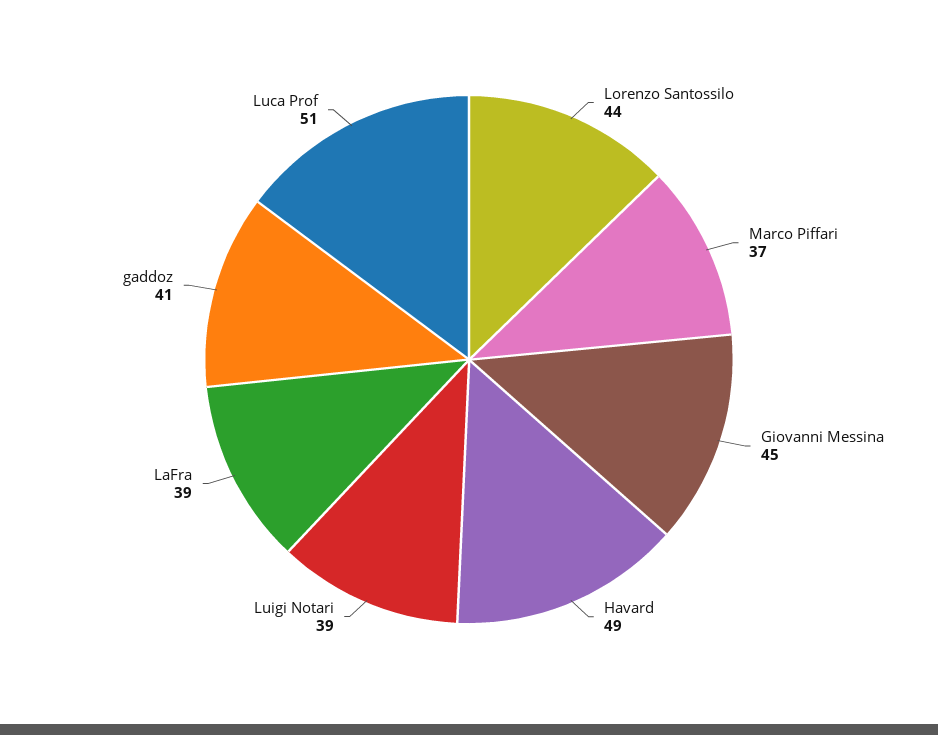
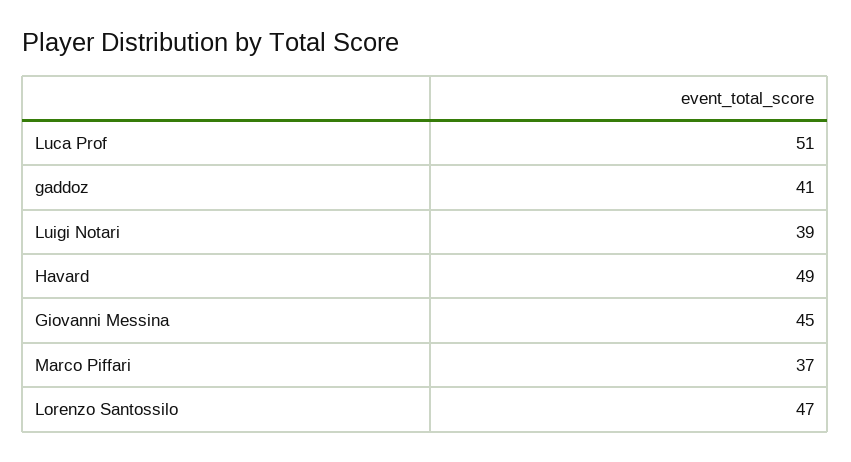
Lorenzo Santossilo: 44 -> 47
LaFra: 39 -> none

